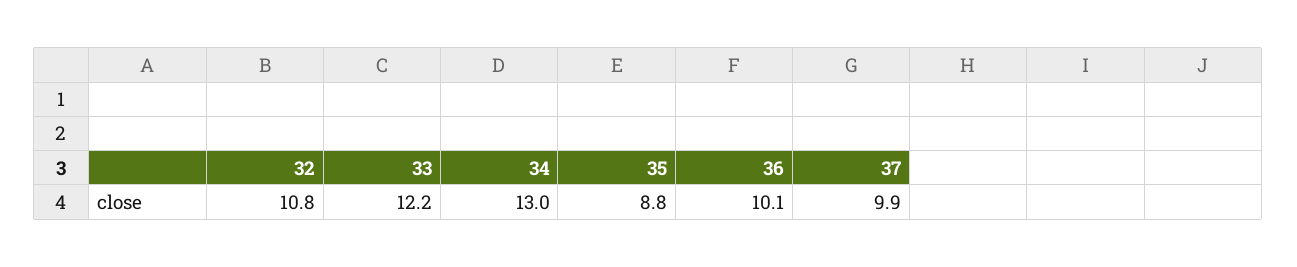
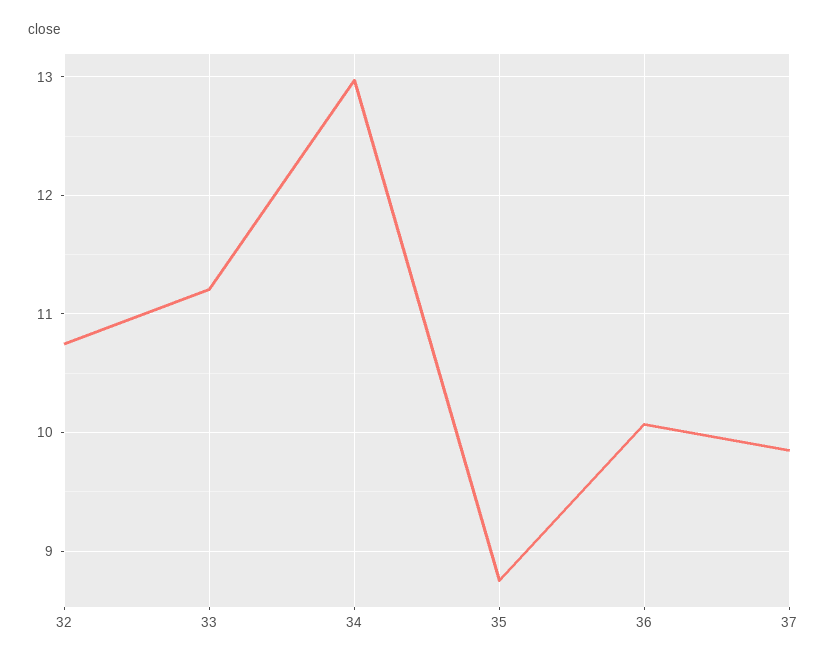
33: 12.2 -> 11.2

